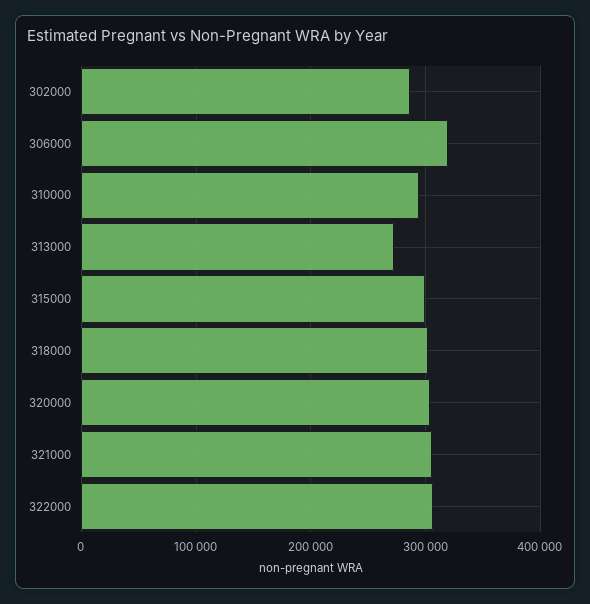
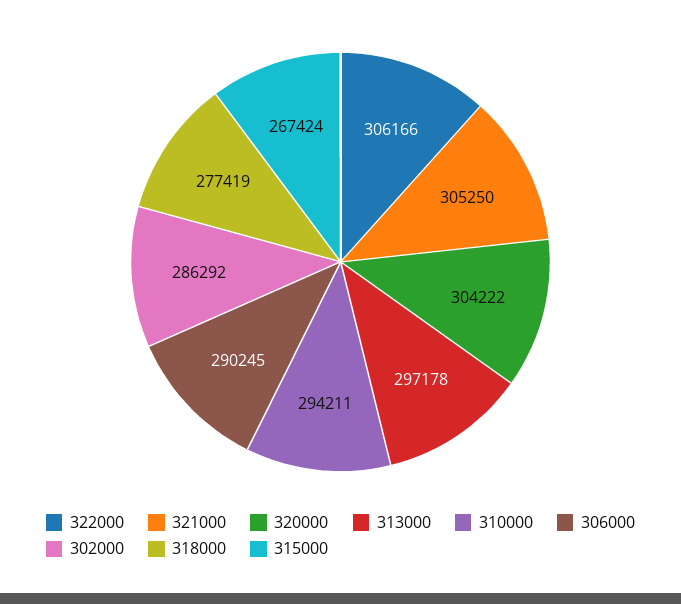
306000: 320000 -> 290245
313000: 270000 -> 297178
315000: 300000 -> 267424
318000: 300000 -> 277419

